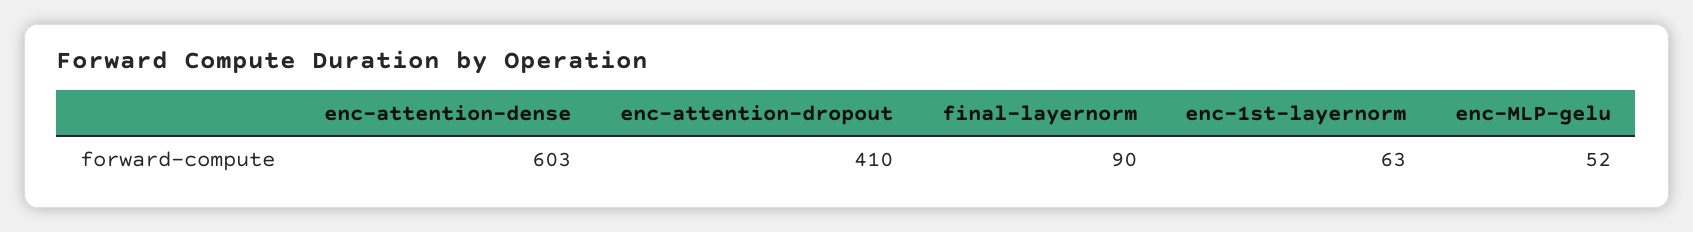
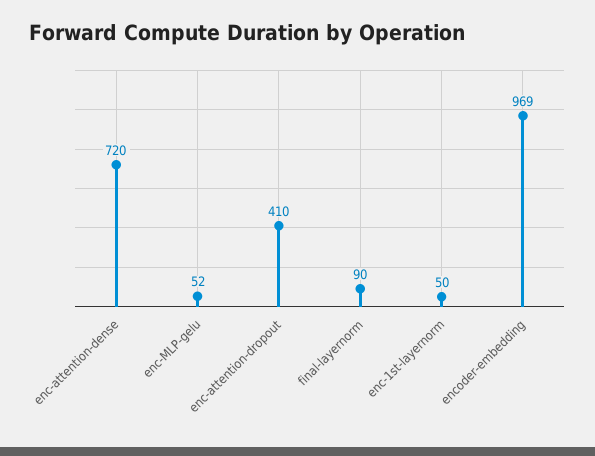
enc-attention-dense: 603 -> 720
enc-1st-layernorm: 63 -> 50
encoder-embedding: none -> 969

